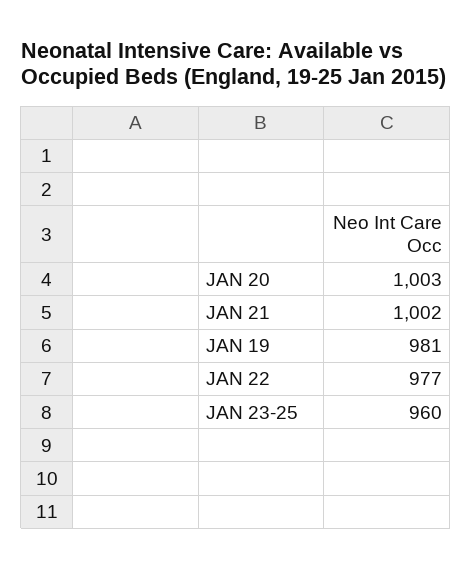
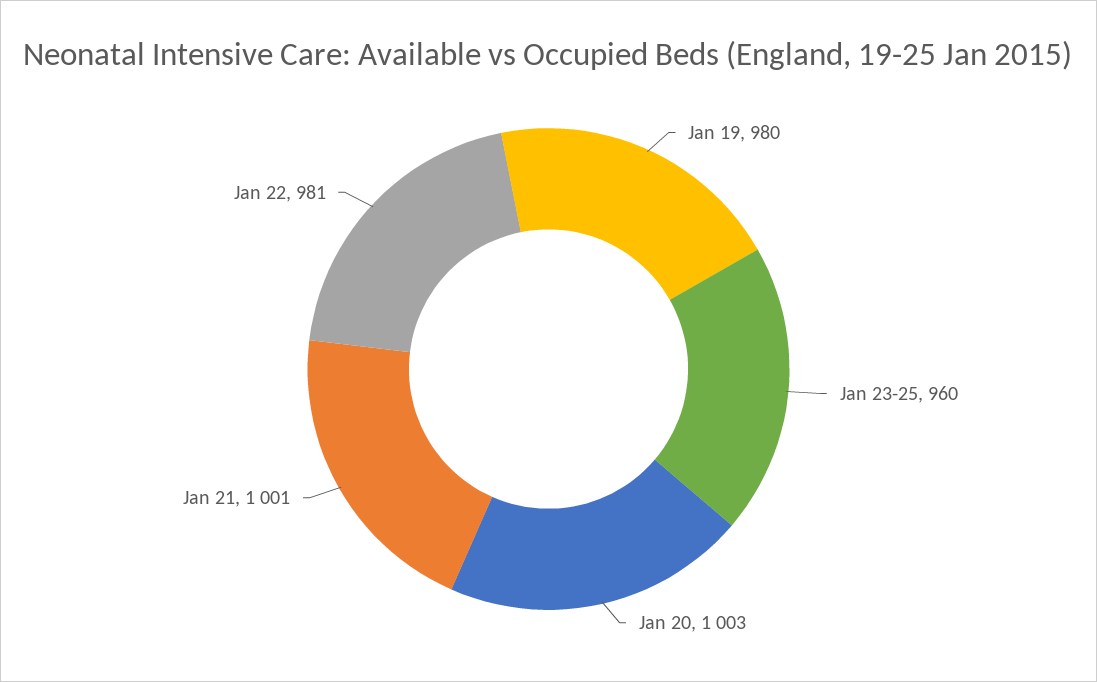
JAN 21: 1002 -> 1001
JAN 19: 981 -> 980
JAN 22: 977 -> 981

